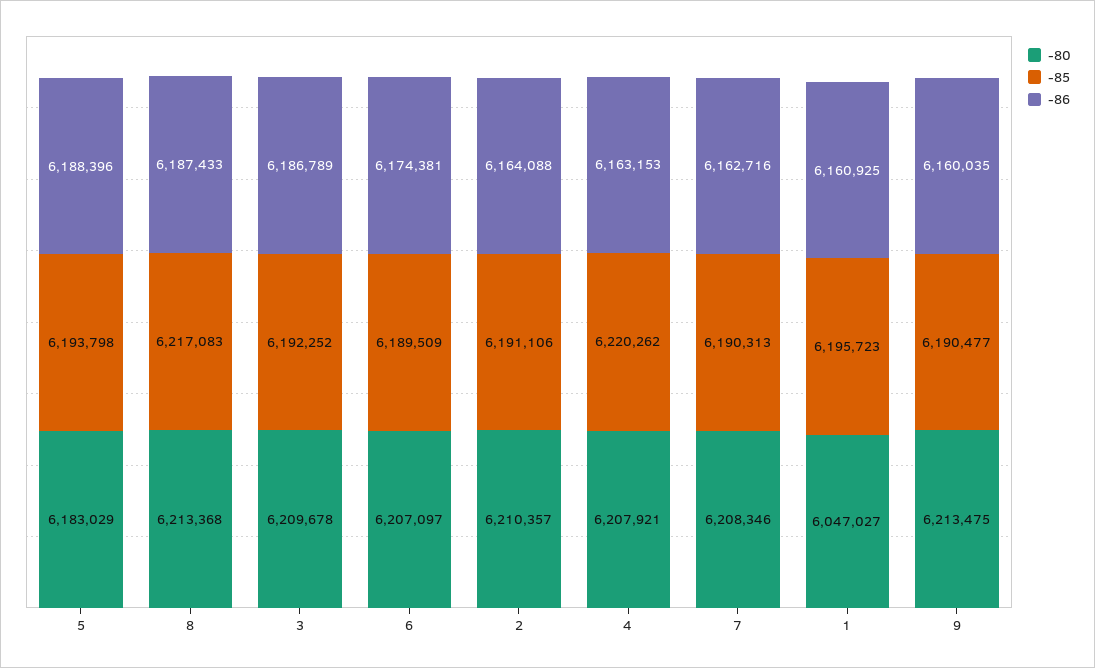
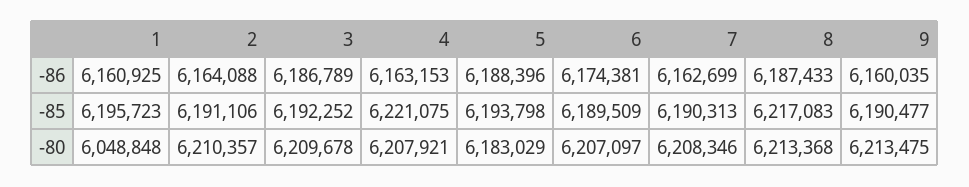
-85, 4: 6220262 -> 6221075
-86, 7: 6162716 -> 6162699
-80, 1: 6047027 -> 6048848

